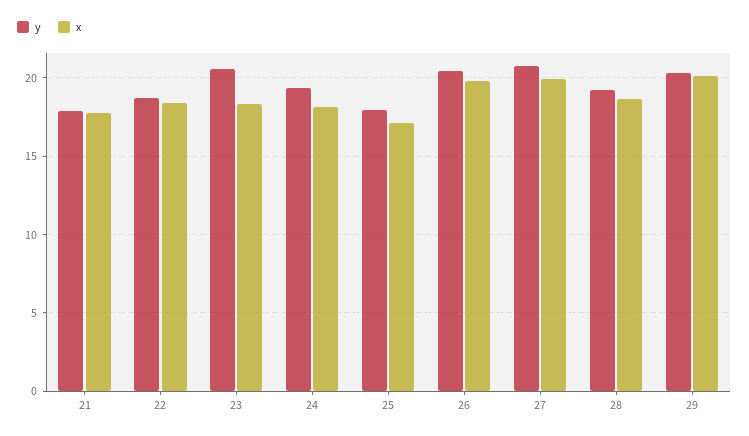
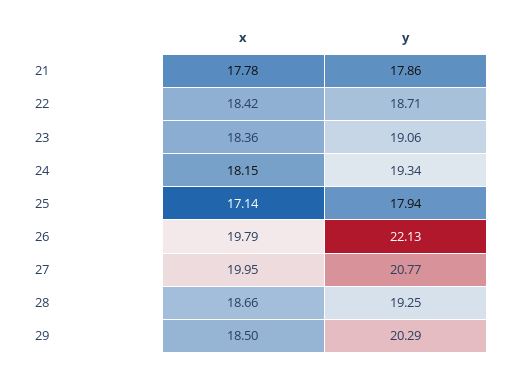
y, 23: 20.5 -> 19.06
y, 26: 20.5 -> 22.13
x, 29: 20 -> 18.5

